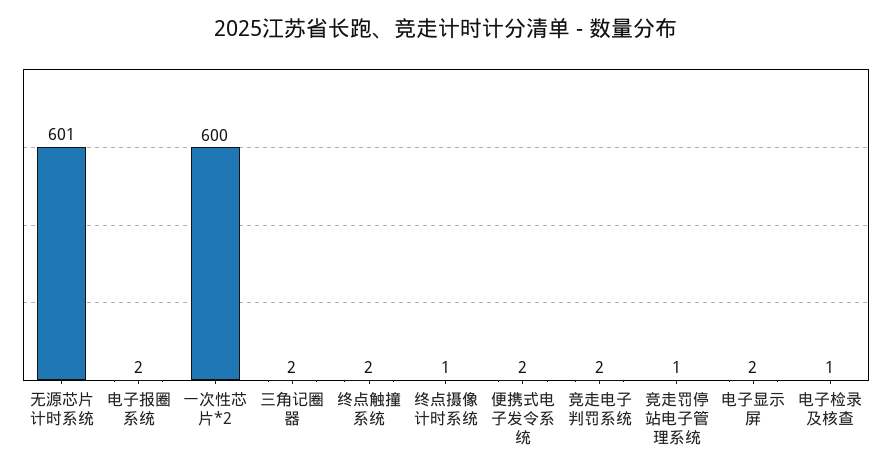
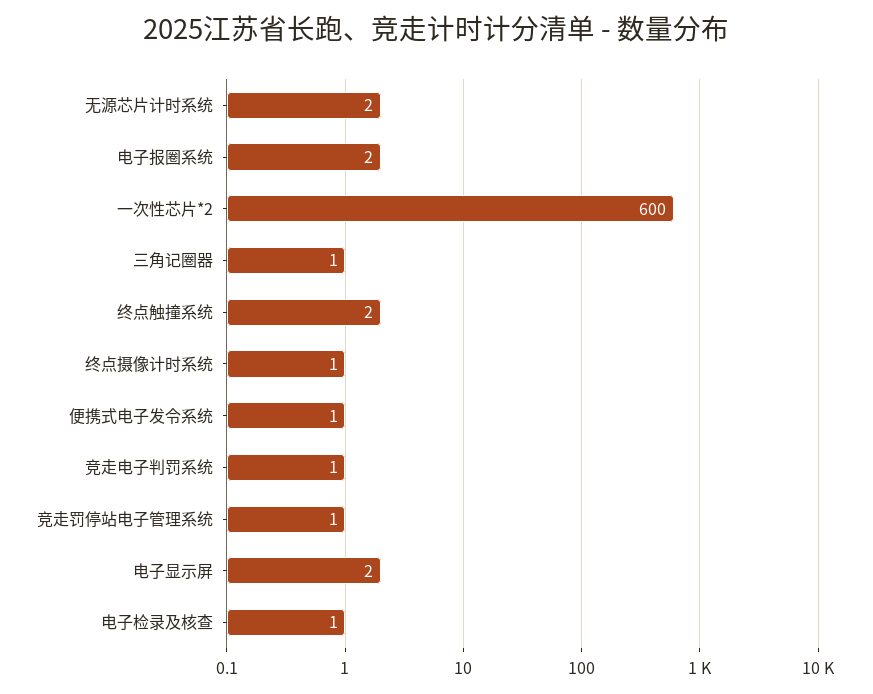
无源芯片计时系统: 601 -> 2
三角记圈器: 2 -> 1
便携式电子发令系统: 2 -> 1
竞走电子判罚系统: 2 -> 1

